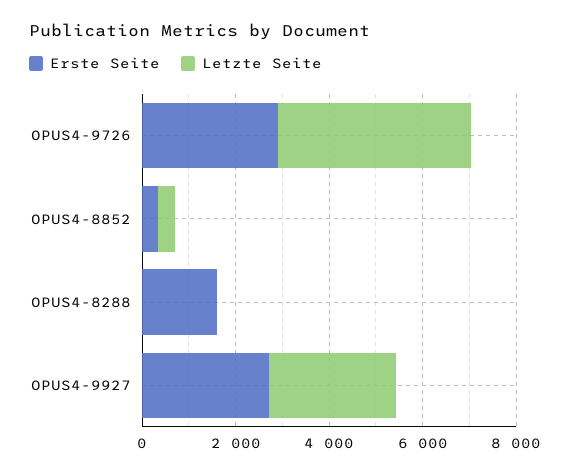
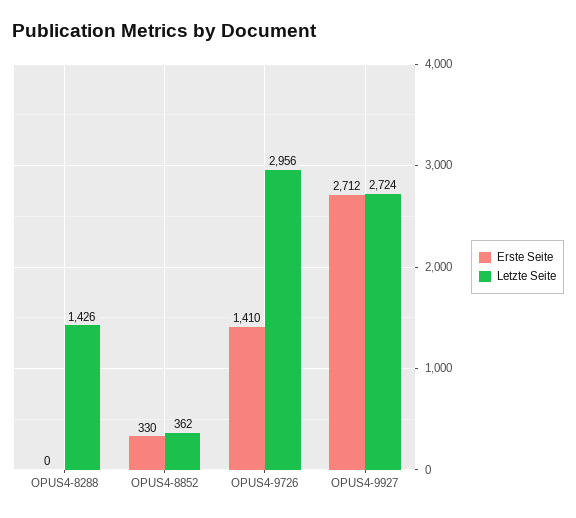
Erste Seite, OPUS4-9726: 3000 -> 1410
Letzte Seite, OPUS4-9726: 4000 -> 2956
Erste Seite, OPUS4-8288: 1500 -> 0
Letzte Seite, OPUS4-8288: 0 -> 1426

